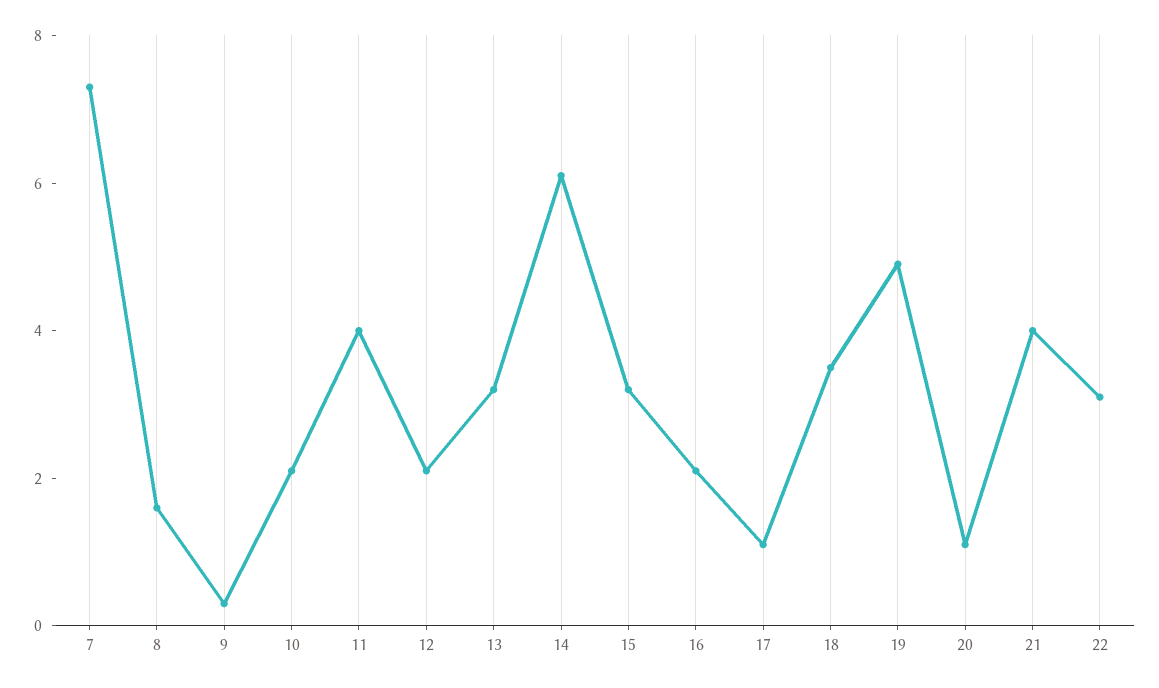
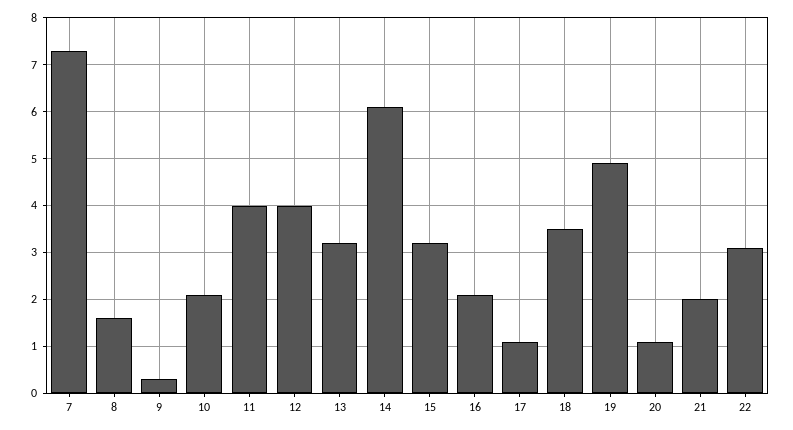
12: 2 -> 4
21: 4 -> 2

